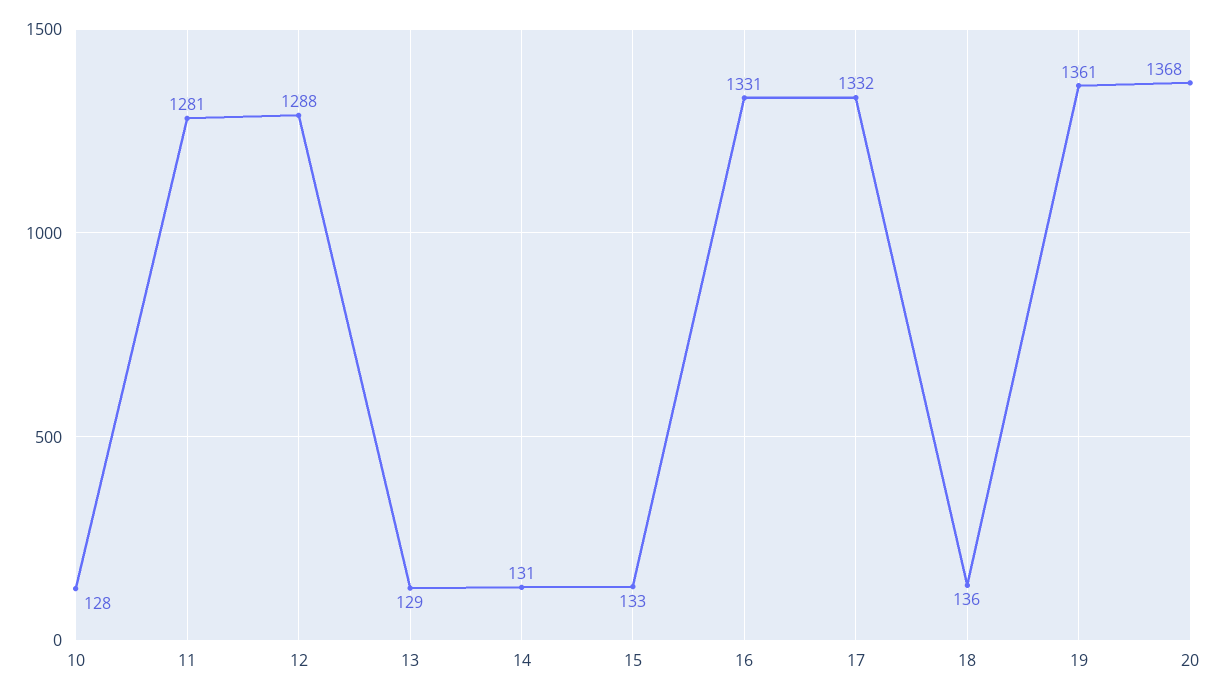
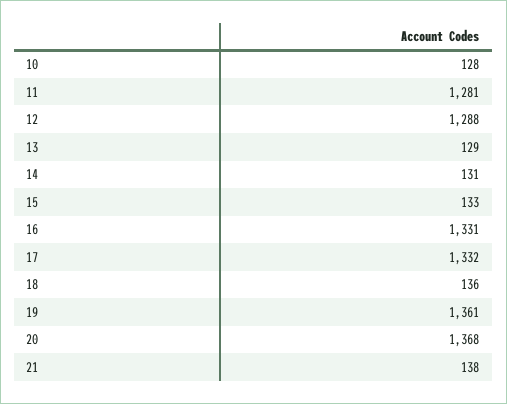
21: none -> 138

